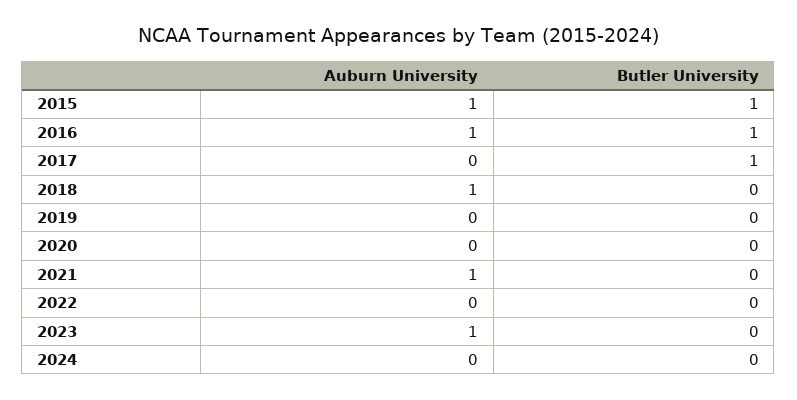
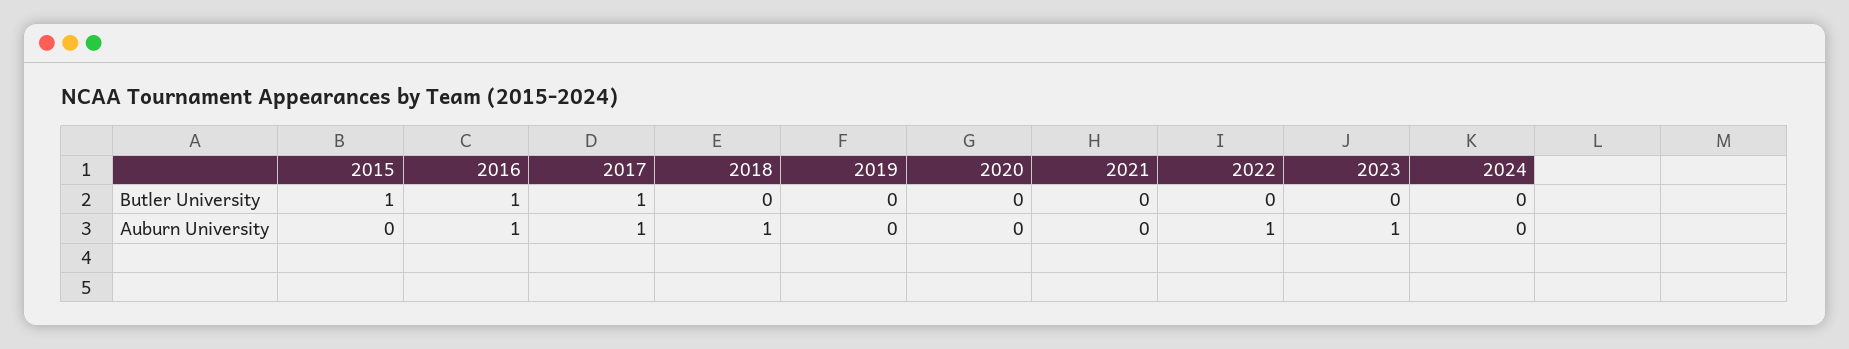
Auburn University, 2015: 1 -> 0
Auburn University, 2017: 0 -> 1
Auburn University, 2021: 1 -> 0
Auburn University, 2022: 0 -> 1

